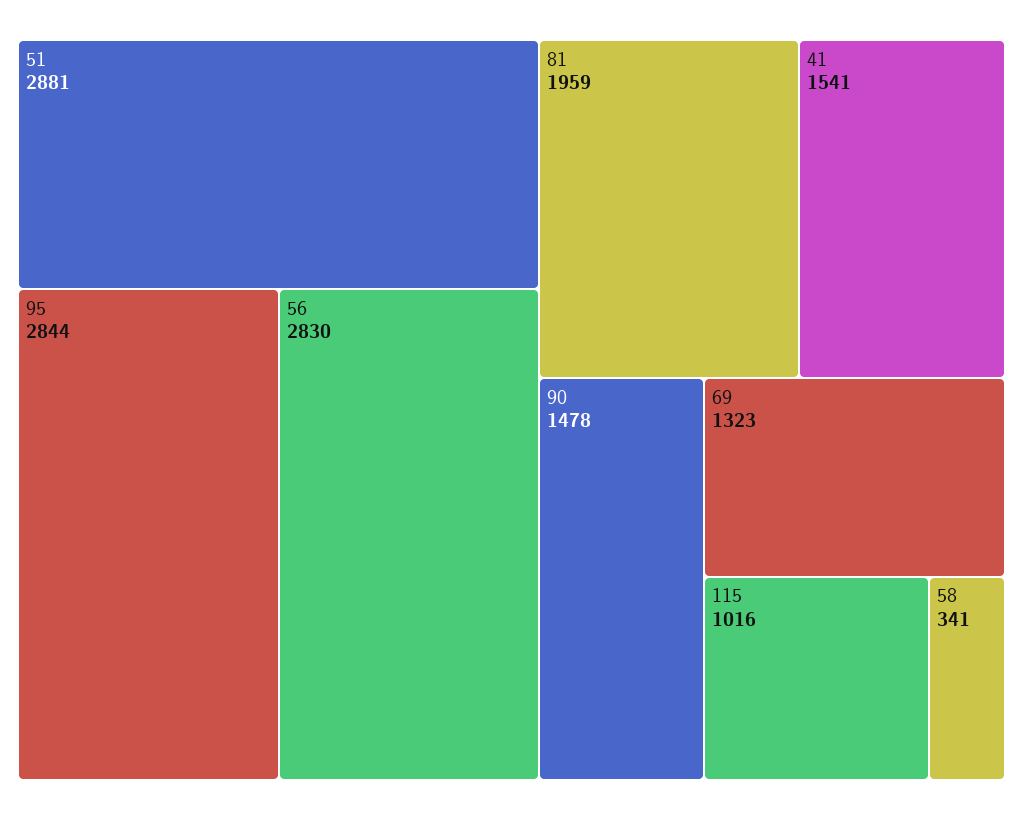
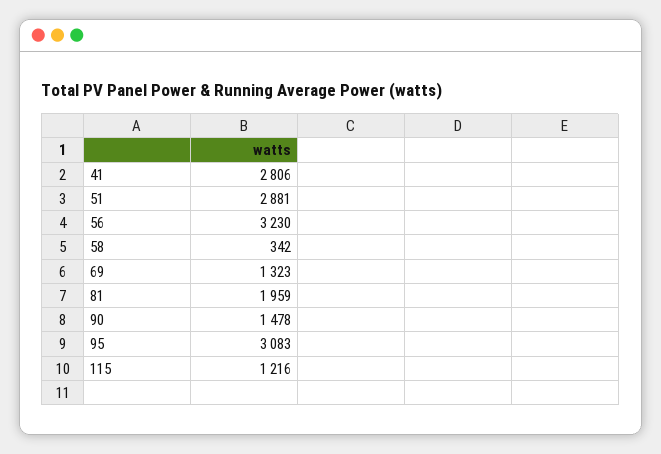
95: 2844 -> 3083
56: 2830 -> 3230
41: 1541 -> 2806
115: 1016 -> 1216
58: 341 -> 342

